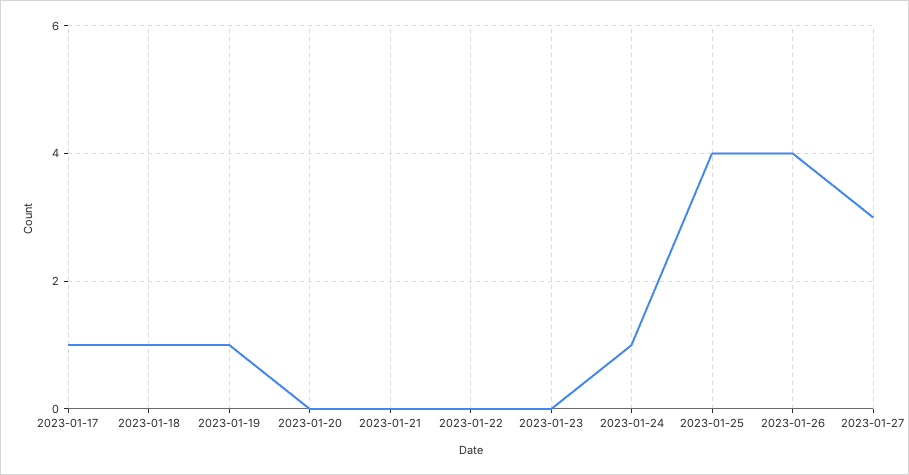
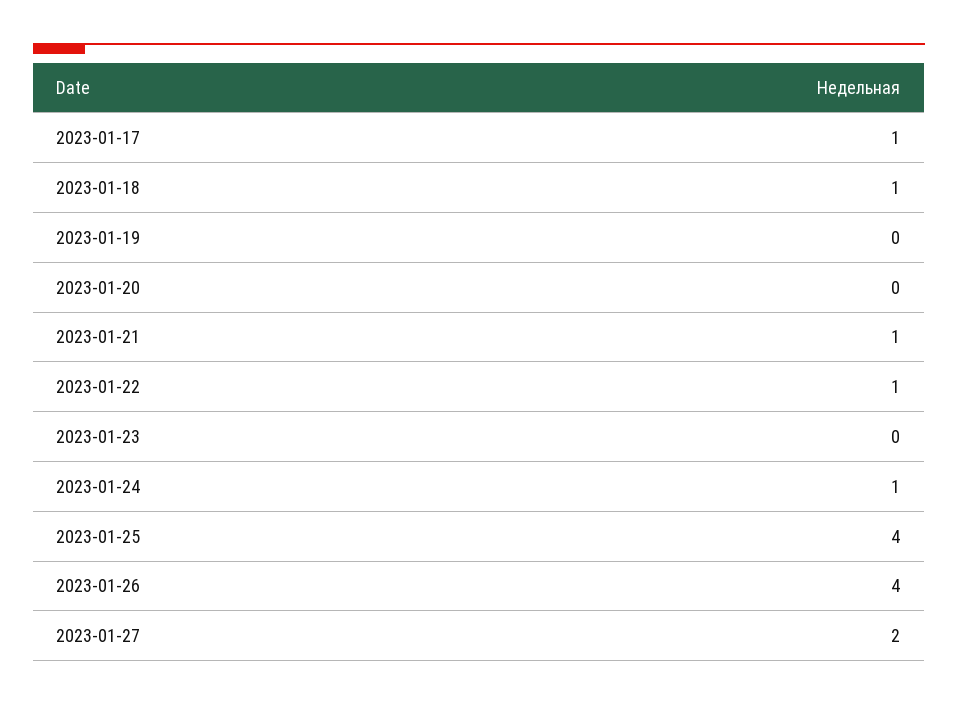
2023-01-19: 1 -> 0
2023-01-21: 0 -> 1
2023-01-22: 0 -> 1
2023-01-27: 3 -> 2

